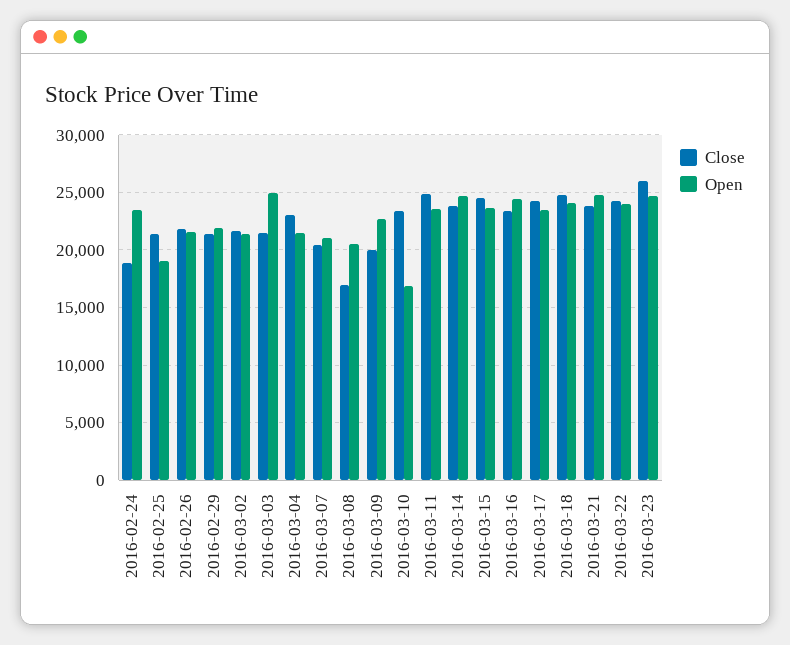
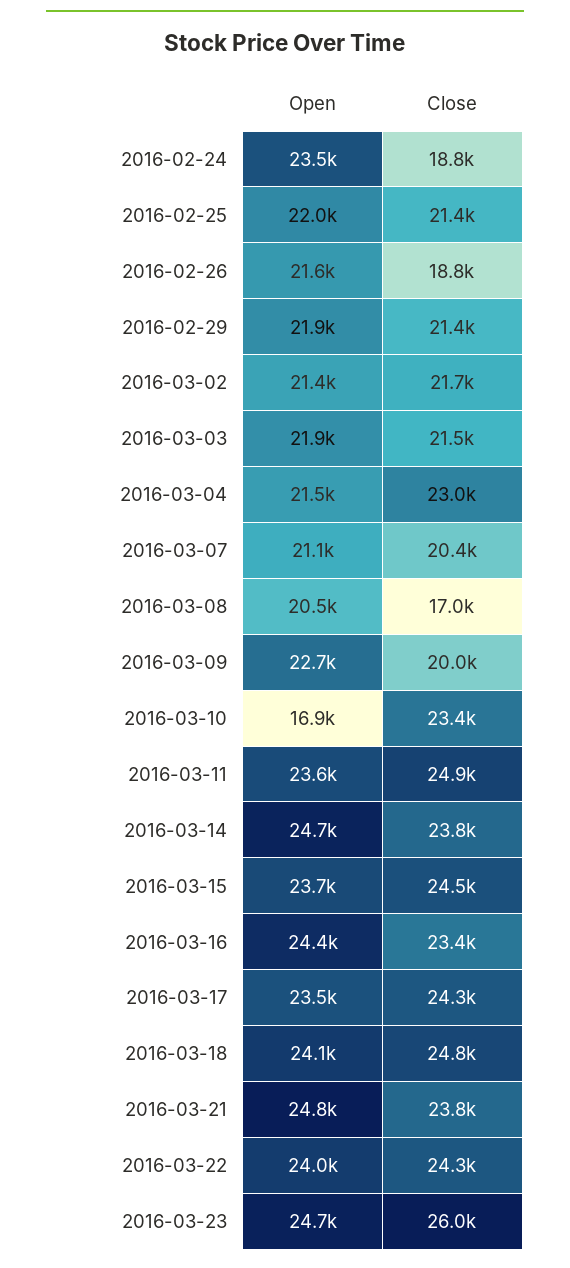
Open, 2016-02-25: 19000 -> 22000
Close, 2016-02-26: 22000 -> 18800
Open, 2016-03-03: 25000 -> 21900

